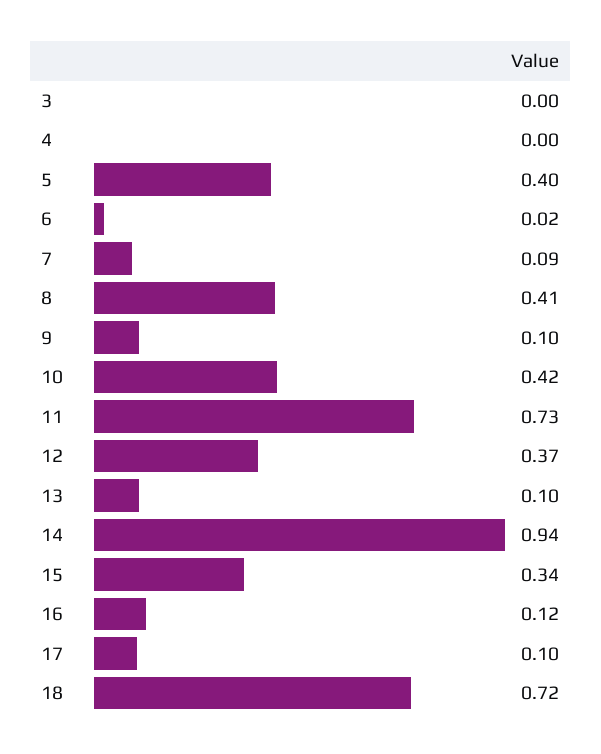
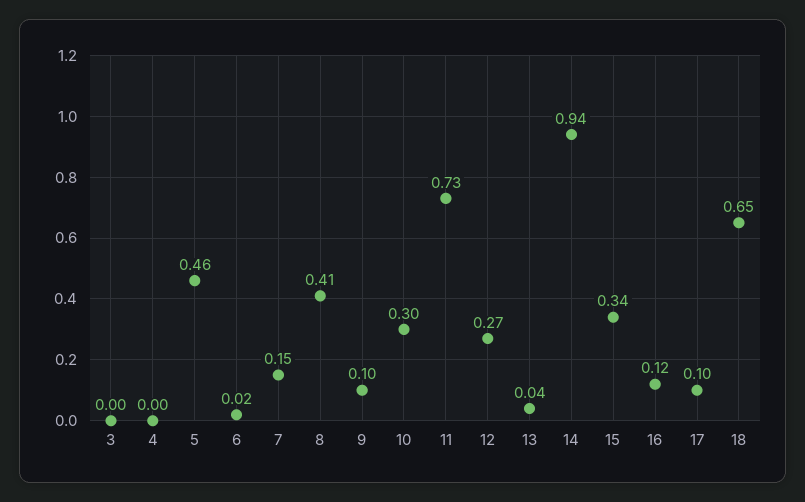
5: 0.4 -> 0.46
7: 0.09 -> 0.15
10: 0.42 -> 0.3
12: 0.37 -> 0.27
13: 0.1 -> 0.04
18: 0.72 -> 0.65

